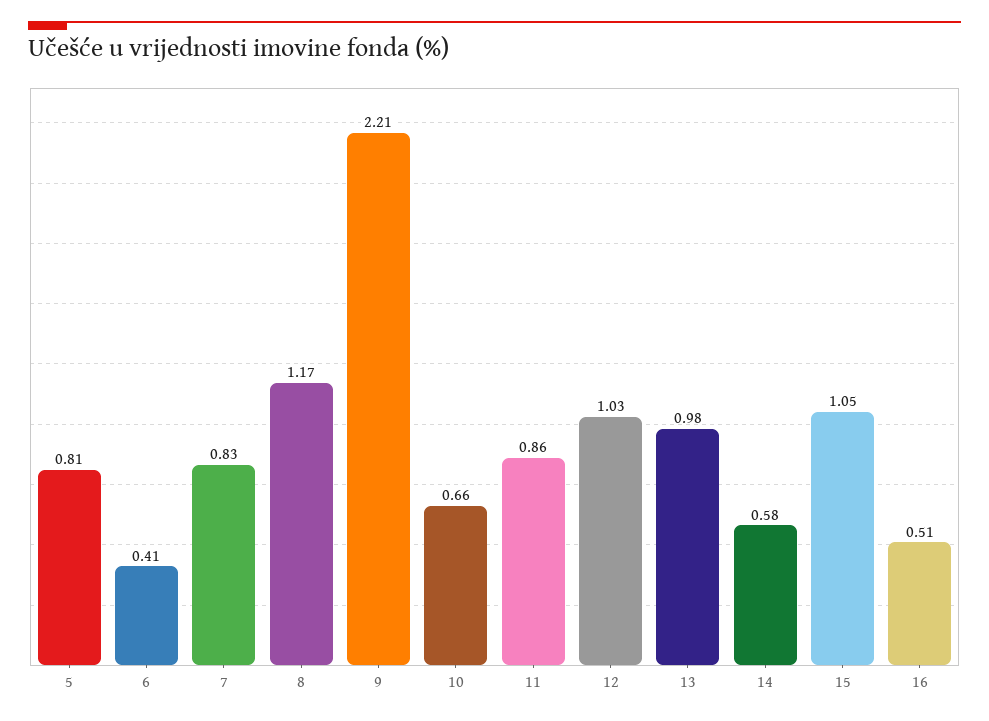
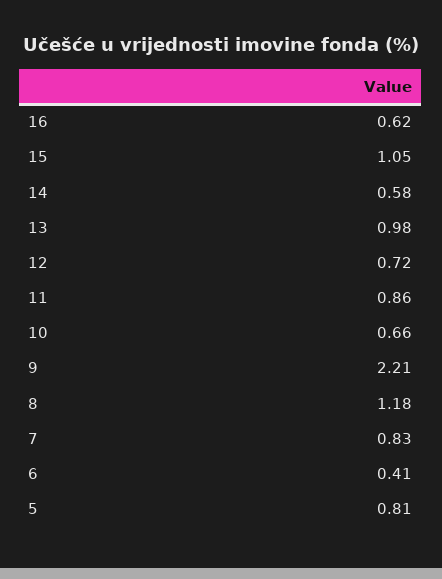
8: 1.17 -> 1.18
12: 1.03 -> 0.72
16: 0.51 -> 0.62

